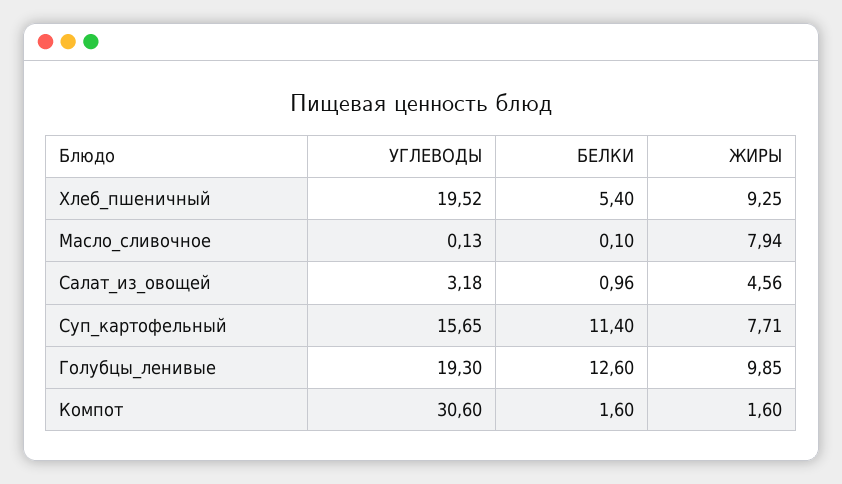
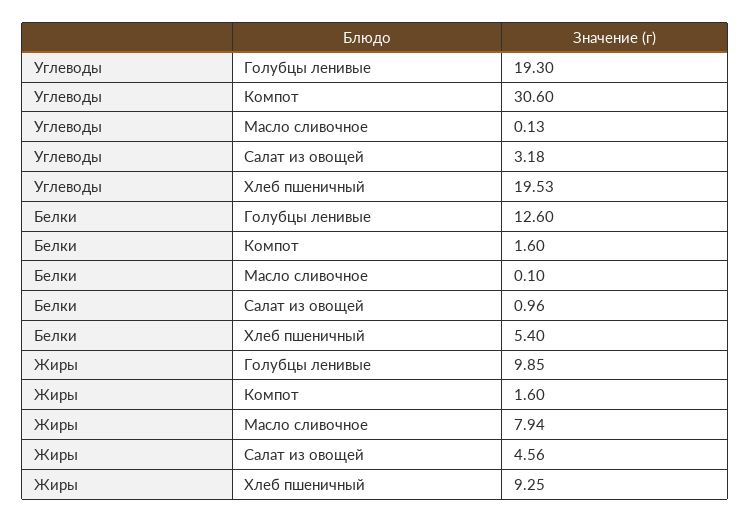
УГЛЕВОДЫ, Хлеб_пшеничный: 19.52 -> 19.53
УГЛЕВОДЫ, Суп_картофельный: 15.65 -> none
БЕЛКИ, Суп_картофельный: 11.4 -> none
ЖИРЫ, Суп_картофельный: 7.71 -> none

